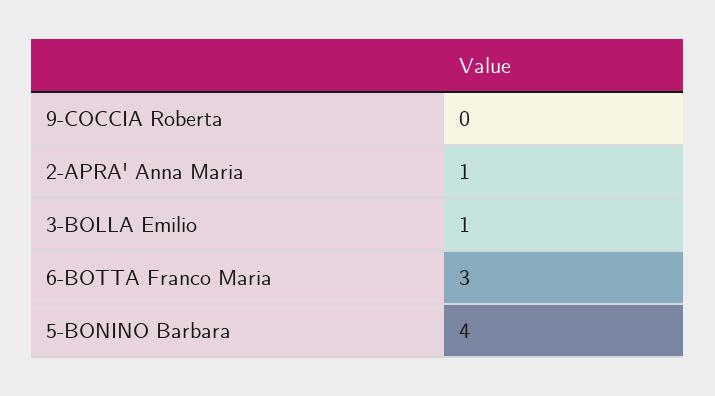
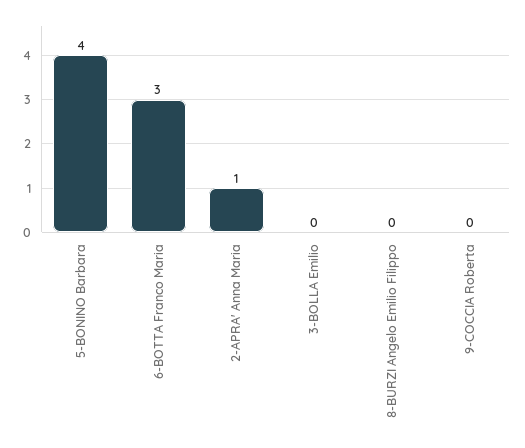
3-BOLLA Emilio: 1 -> 0
8-BURZI Angelo Emilio Filippo: none -> 0

